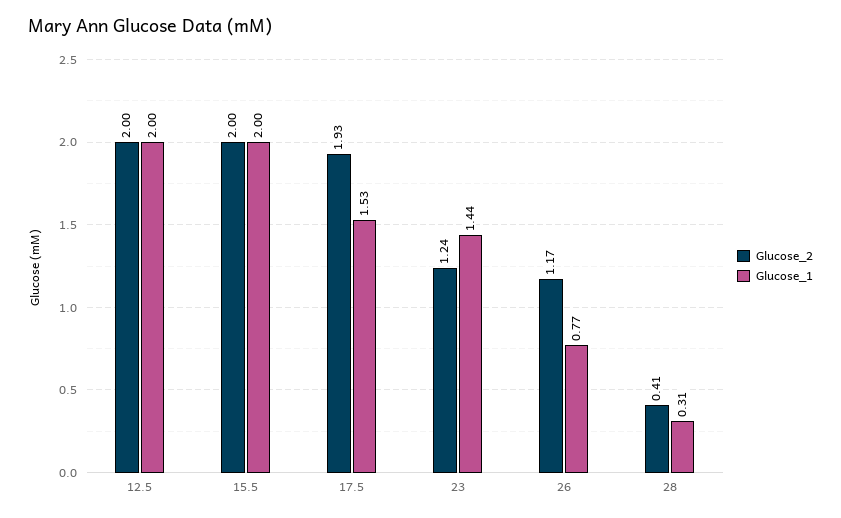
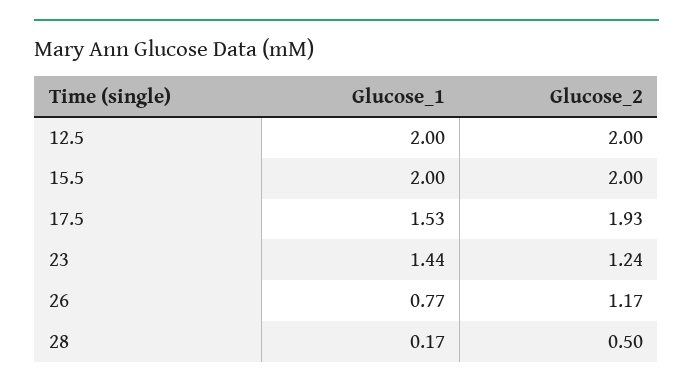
Glucose_2, 28: 0.41 -> 0.5
Glucose_1, 28: 0.31 -> 0.17

